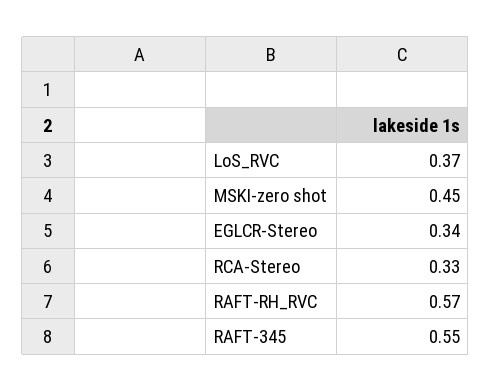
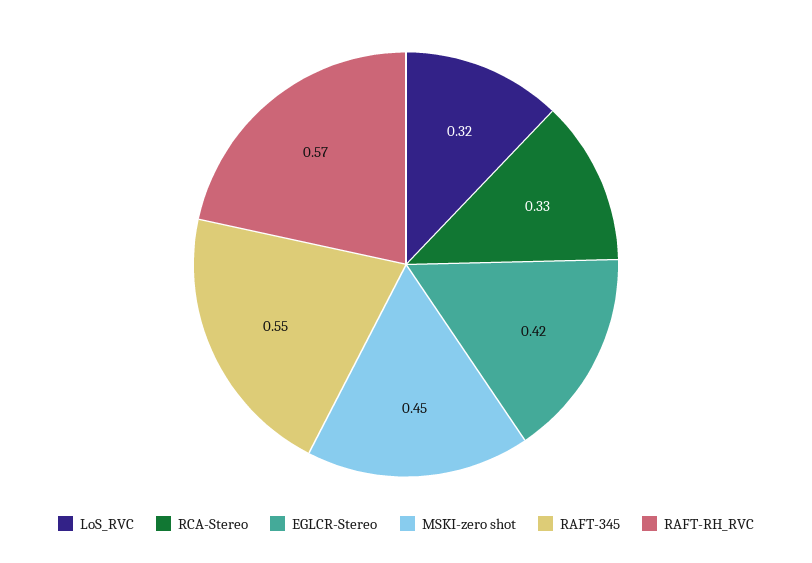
LoS_RVC: 0.37 -> 0.32
EGLCR-Stereo: 0.34 -> 0.42

